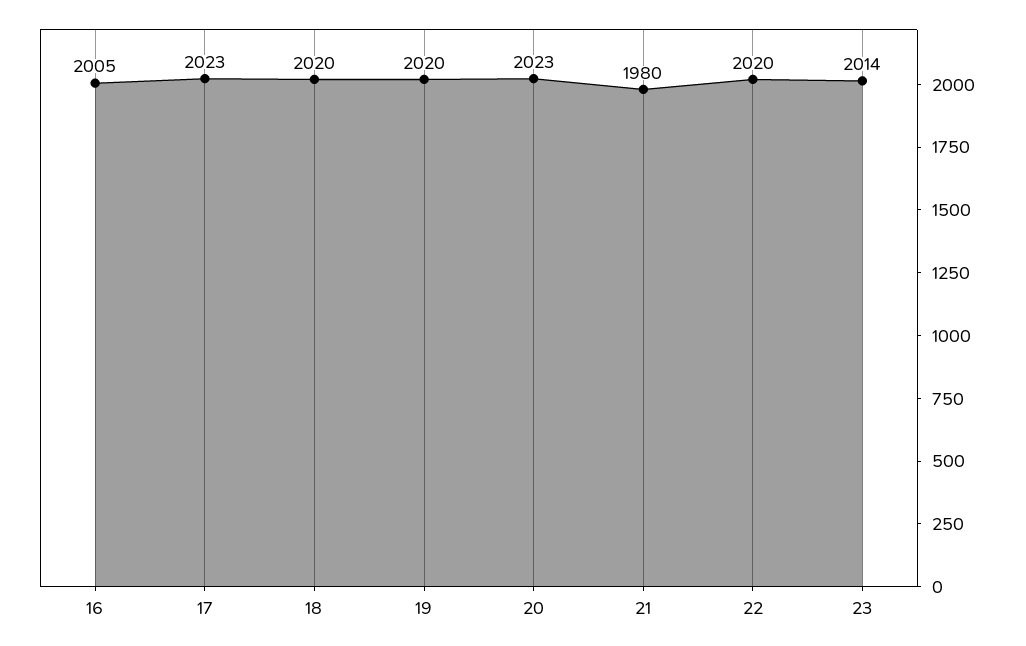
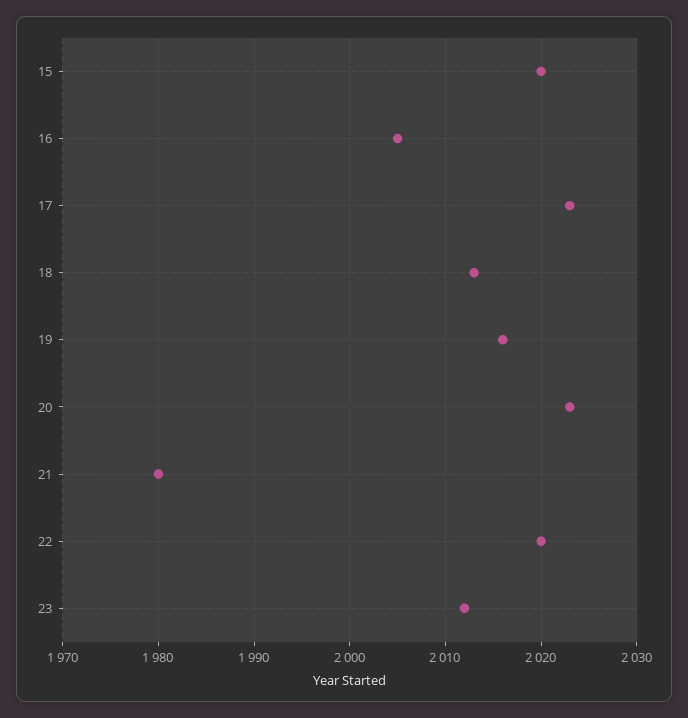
18: 2020 -> 2013
19: 2020 -> 2016
23: 2014 -> 2012
15: none -> 2020

